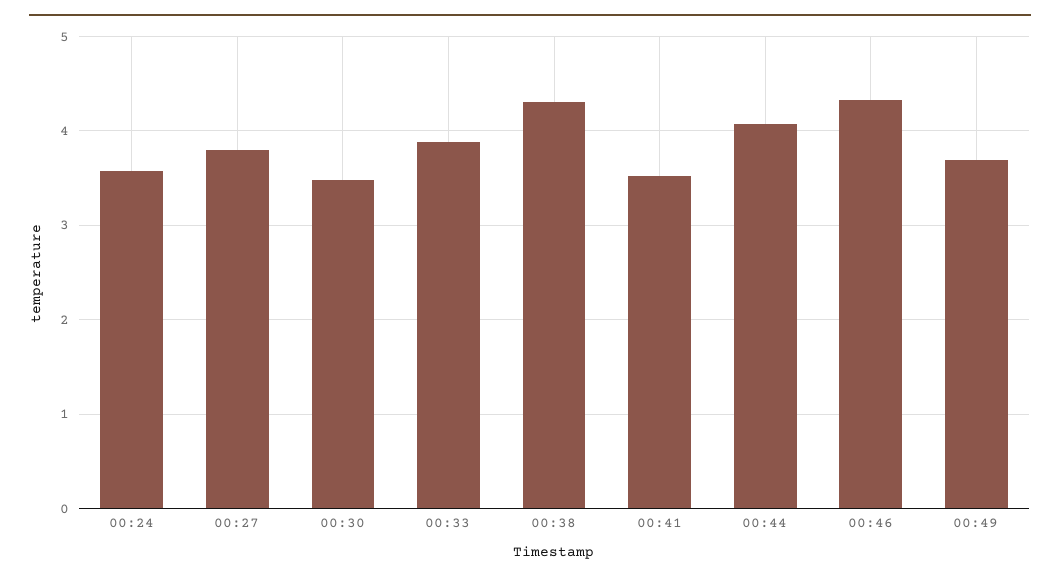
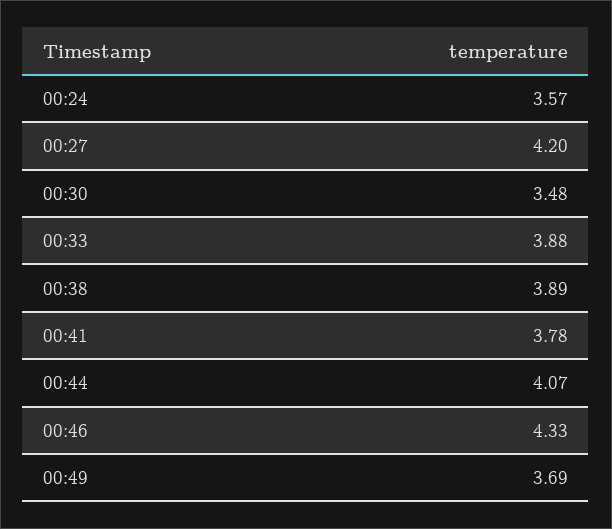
00:27: 3.8 -> 4.2
00:38: 4.3 -> 3.89
00:41: 3.5 -> 3.78

